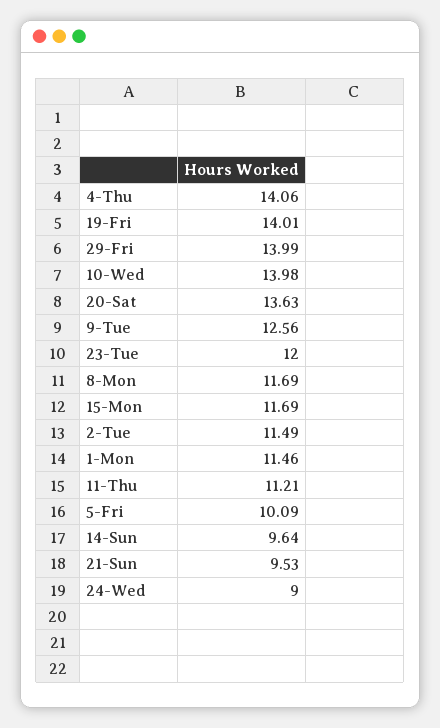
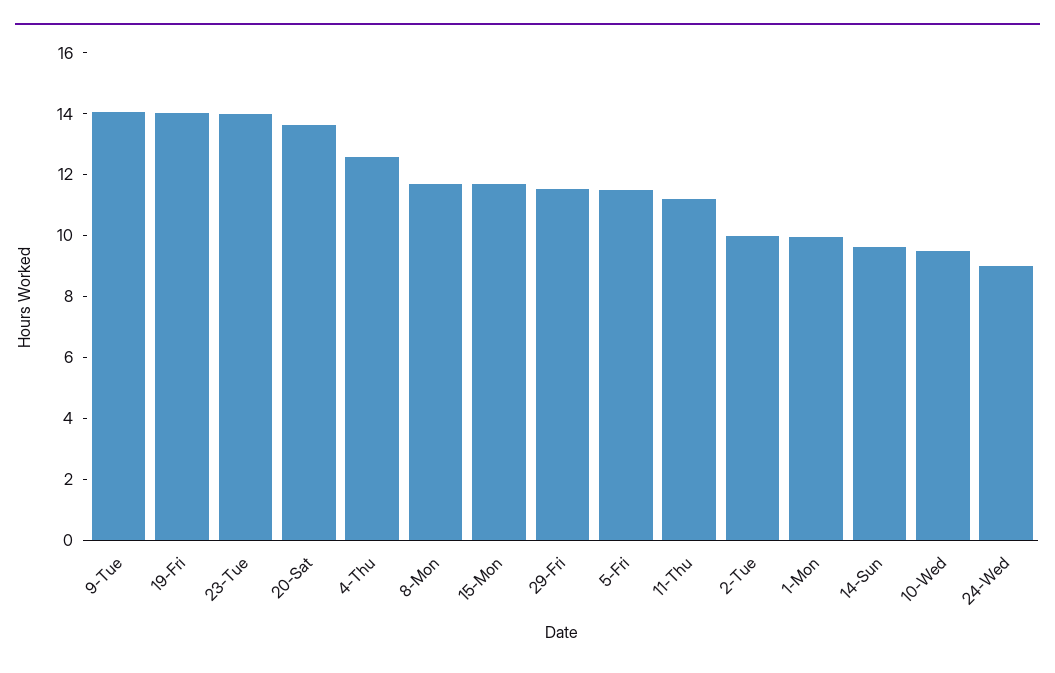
4-Thu: 14.06 -> 12.5
29-Fri: 13.99 -> 11.5
10-Wed: 13.98 -> 9.5
9-Tue: 12.56 -> 14
23-Tue: 12 -> 14
2-Tue: 11.49 -> 10
1-Mon: 11.46 -> 10
5-Fri: 10.09 -> 11.5
21-Sun: 9.53 -> none

